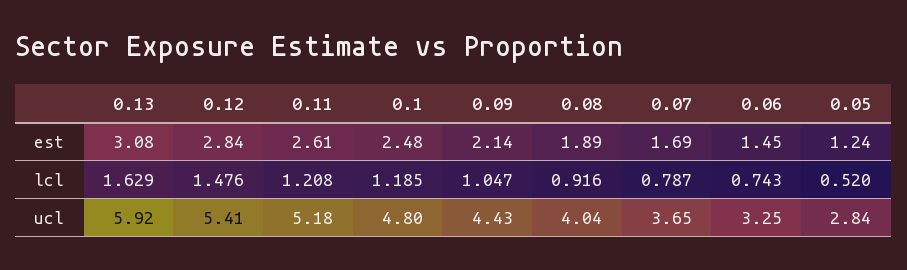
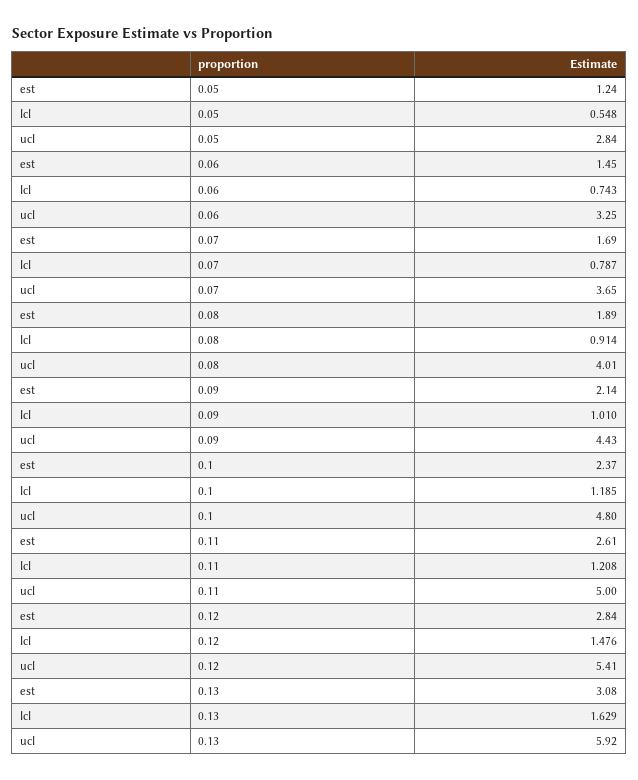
0.1, est: 2.48 -> 2.37
0.09, lcl: 1.047 -> 1.01
0.08, lcl: 0.916 -> 0.914
0.05, lcl: 0.52 -> 0.548
0.11, ucl: 5.18 -> 5
0.08, ucl: 4.04 -> 4.01

